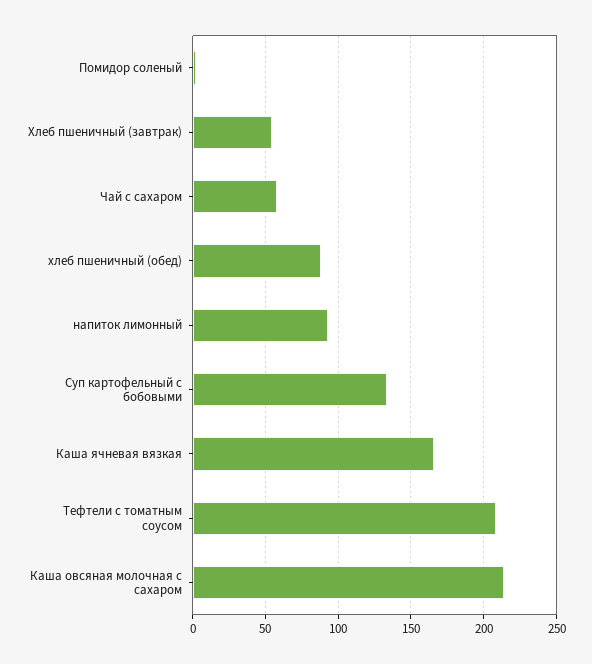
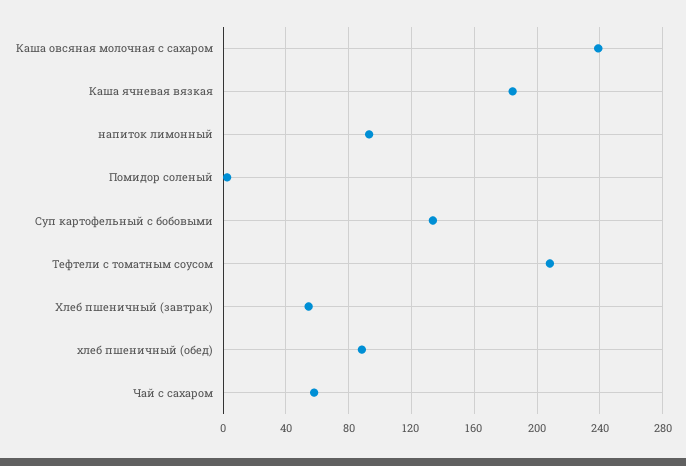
Каша ячневая вязкая: 165 -> 185
Каша овсяная молочная с сахаром: 215 -> 240

